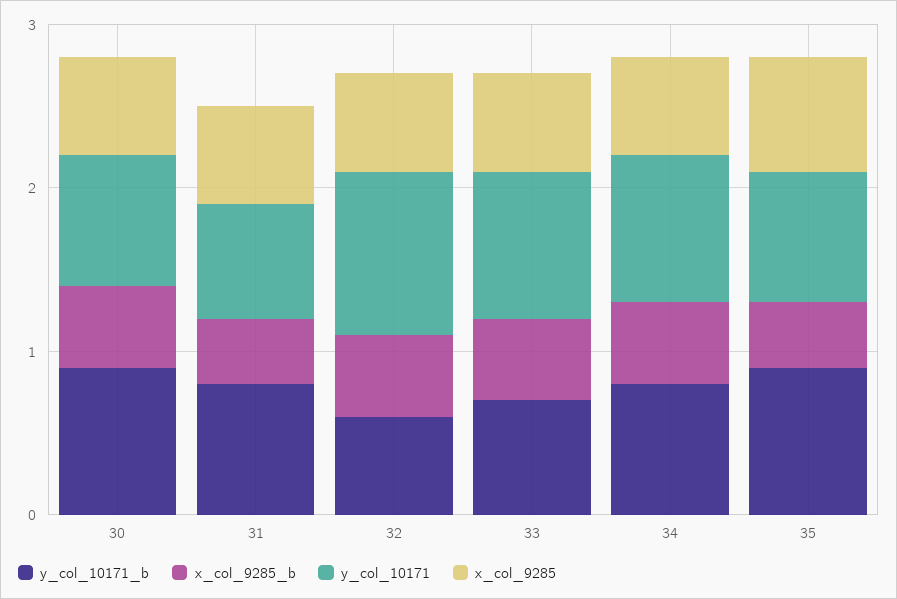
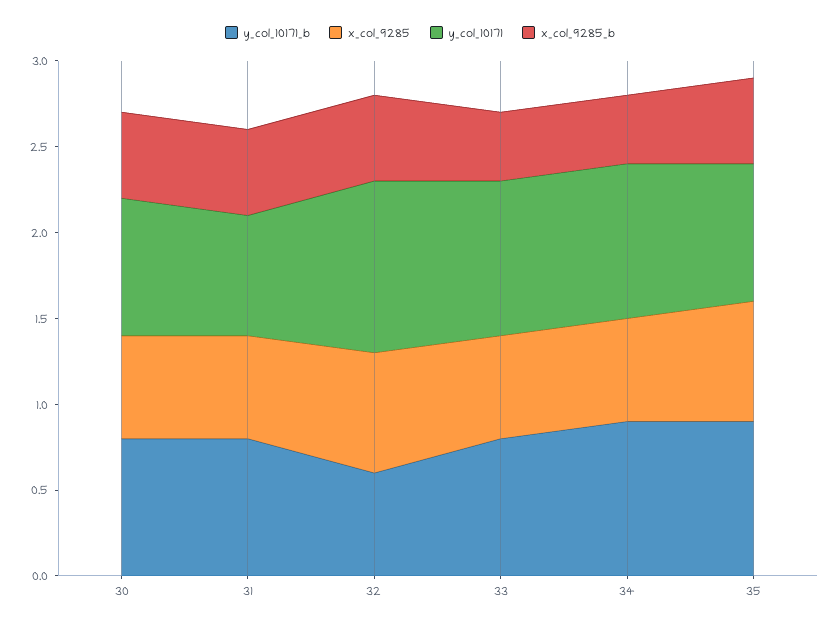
y_col_10171_b, 30: 0.9 -> 0.8
x_col_9285_b, 31: 0.4 -> 0.5
x_col_9285, 32: 0.6 -> 0.7
y_col_10171_b, 33: 0.7 -> 0.8
x_col_9285_b, 33: 0.5 -> 0.4
y_col_10171_b, 34: 0.8 -> 0.9
x_col_9285_b, 34: 0.5 -> 0.4
x_col_9285_b, 35: 0.4 -> 0.5

